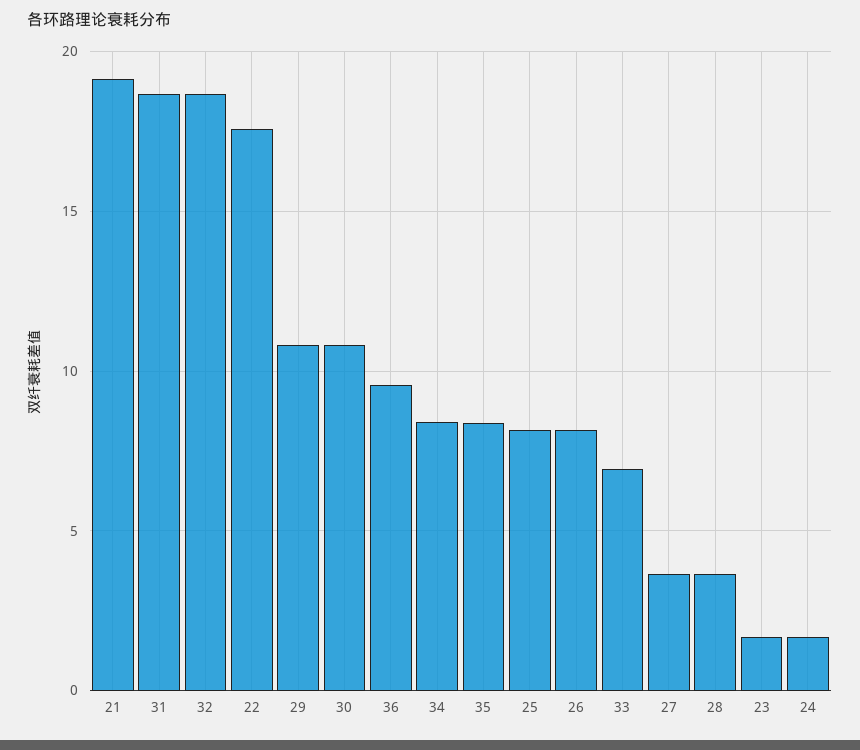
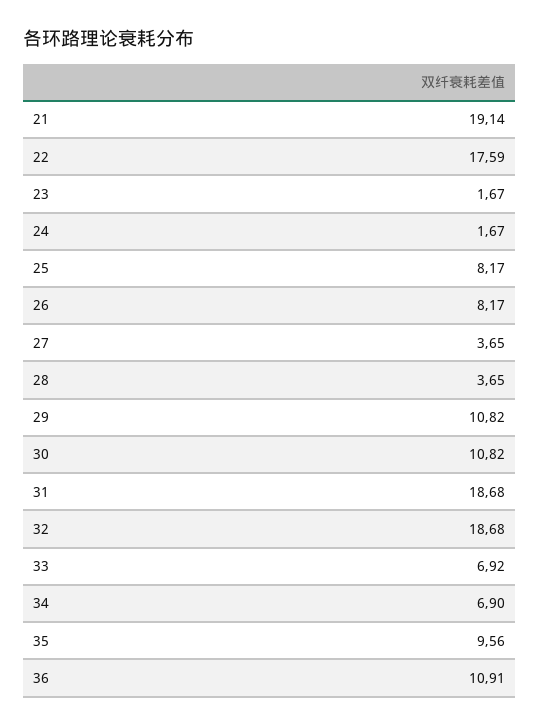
36: 9.5 -> 10.91
34: 8.5 -> 6.9
35: 8.5 -> 9.56

